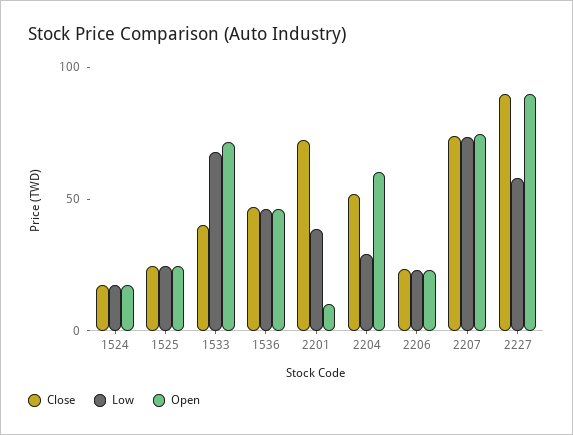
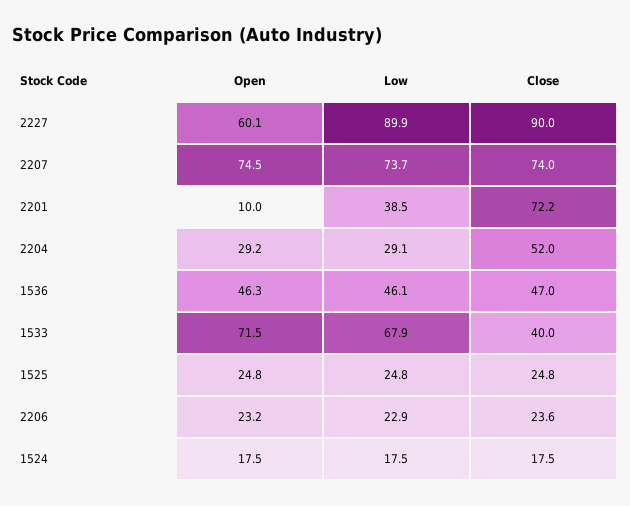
Open, 2204: 60 -> 29.2
Low, 2227: 60 -> 89.9
Open, 2227: 90 -> 60.1

